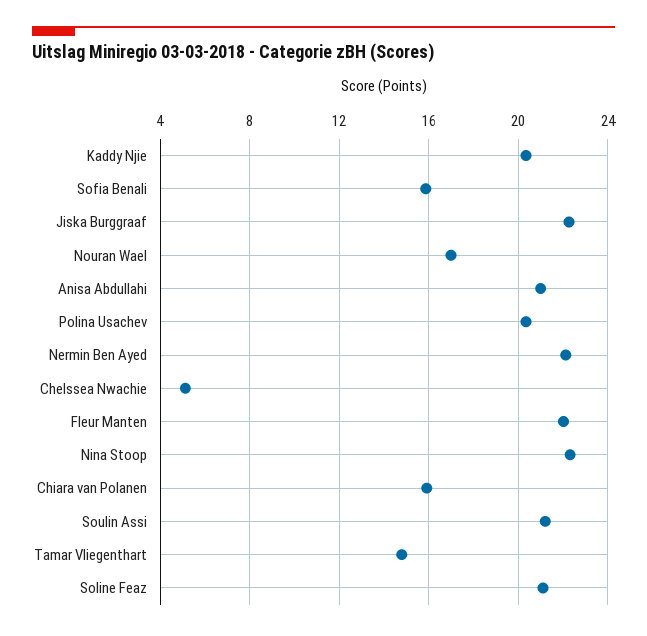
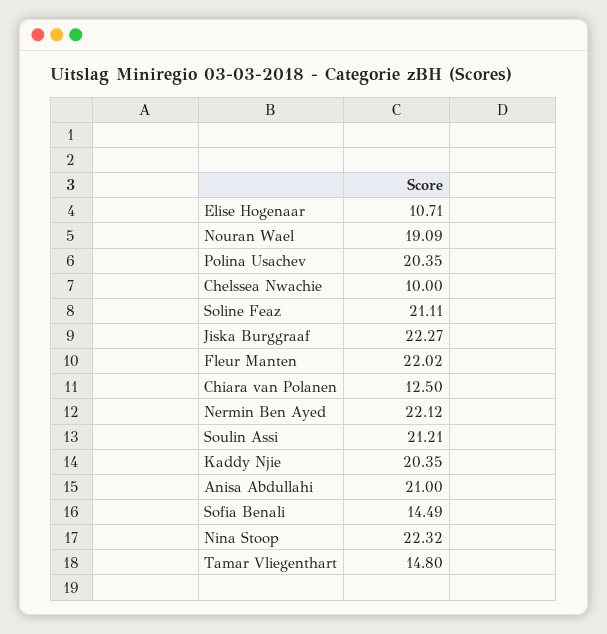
Sofia Benali: 16 -> 14.49
Nouran Wael: 17 -> 19.09
Chelssea Nwachie: 5 -> 10
Chiara van Polanen: 16 -> 12.5
Elise Hogenaar: none -> 10.71

